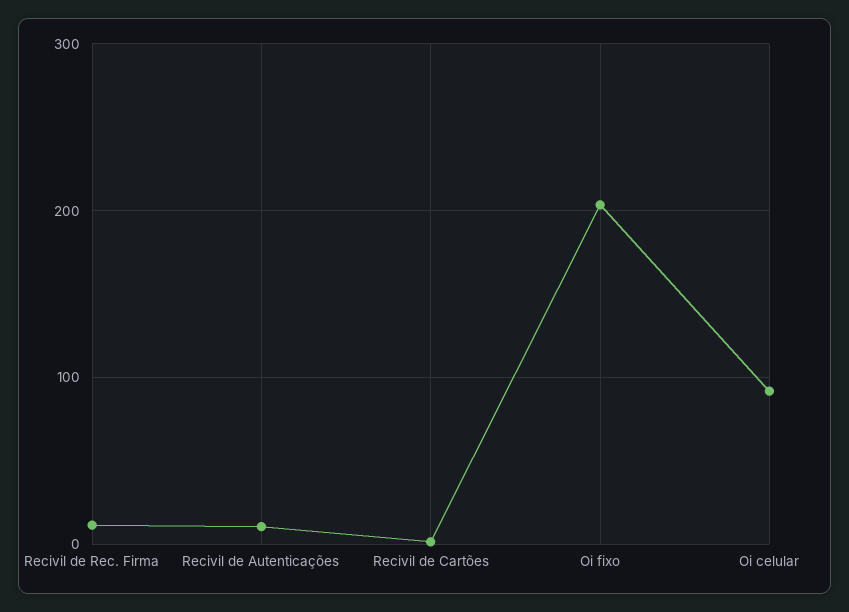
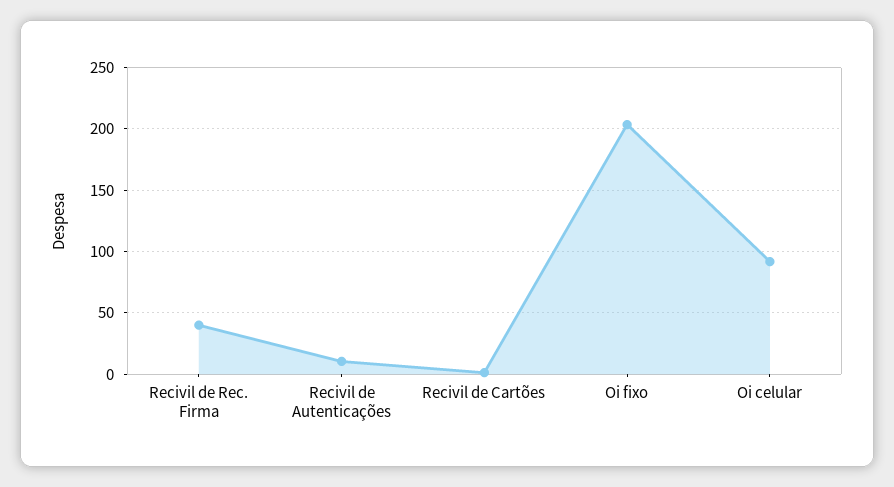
Recivil de Rec. Firma: 10 -> 40

